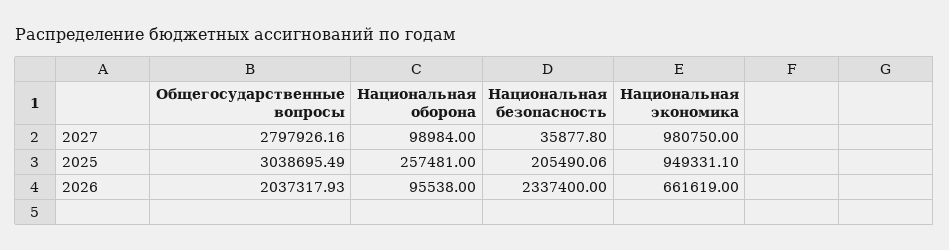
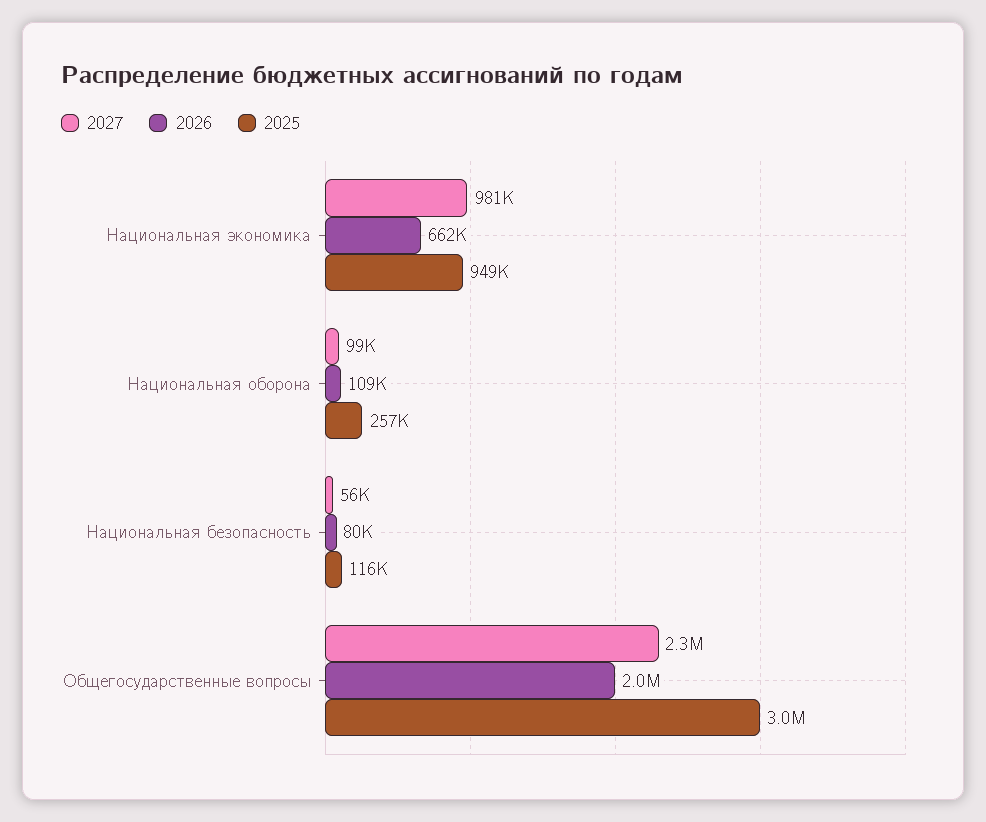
2027, Общегосударственные вопросы: 2797926.16 -> 2300000
2027, Национальная безопасность: 35877.8 -> 56000
2025, Национальная безопасность: 205490.06 -> 116000
2026, Национальная оборона: 95538 -> 109000
2026, Национальная безопасность: 2337400 -> 80000

